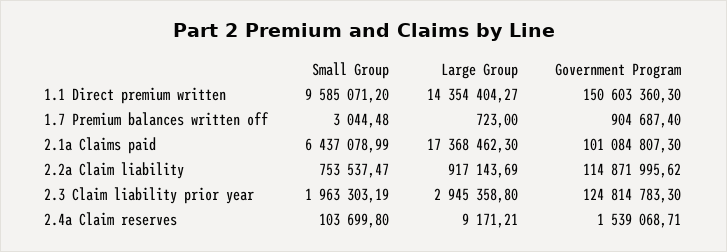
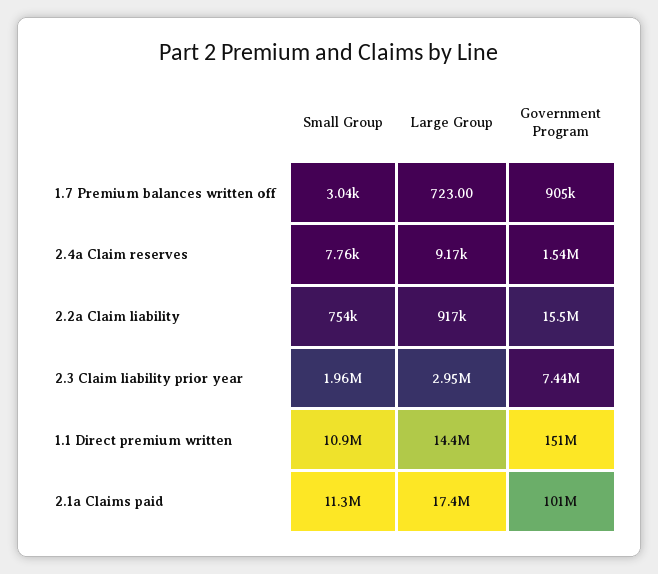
Small Group, 1.1 Direct premium written: 9585071.2 -> 10900000
Small Group, 2.1a Claims paid: 6437078.99 -> 11300000
Government Program, 2.2a Claim liability: 114871995.62 -> 15500000
Government Program, 2.3 Claim liability prior year: 124814783.3 -> 7440000
Small Group, 2.4a Claim reserves: 103699.8 -> 7760

